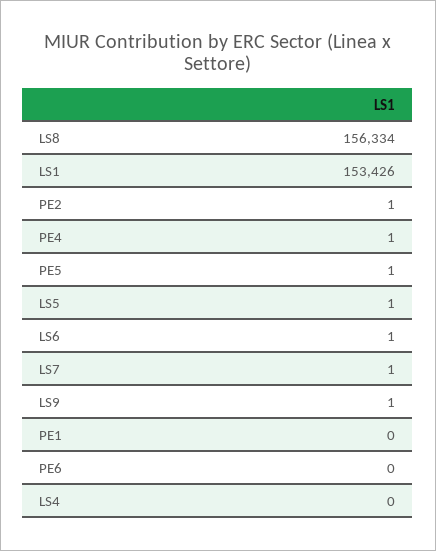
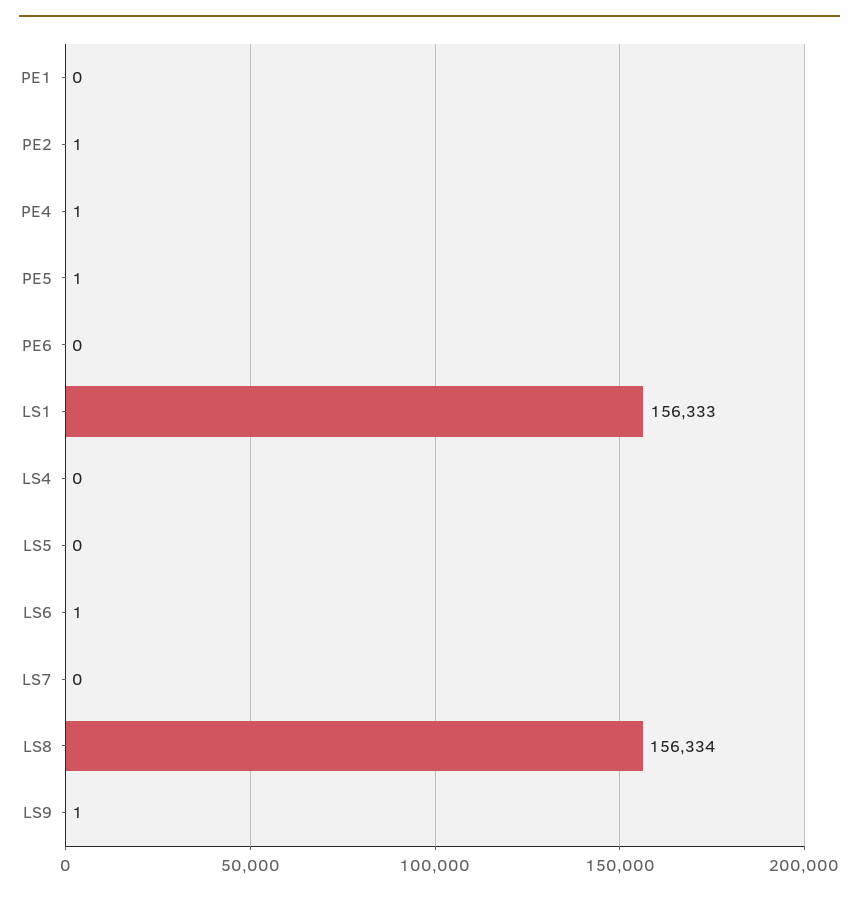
LS1: 153426 -> 156333
LS5: 1 -> 0
LS7: 1 -> 0

